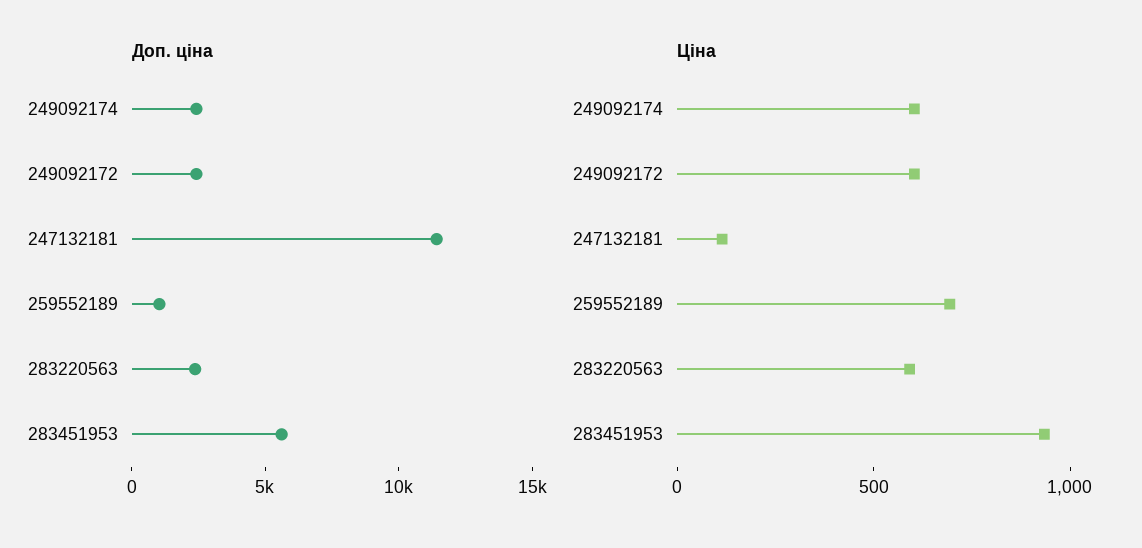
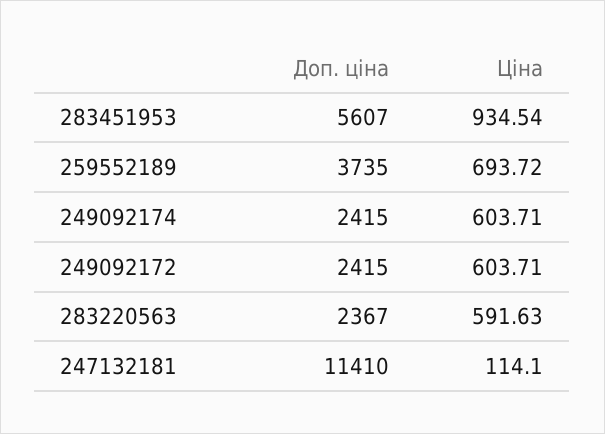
Доп. ціна, 259552189: 1000 -> 3735

